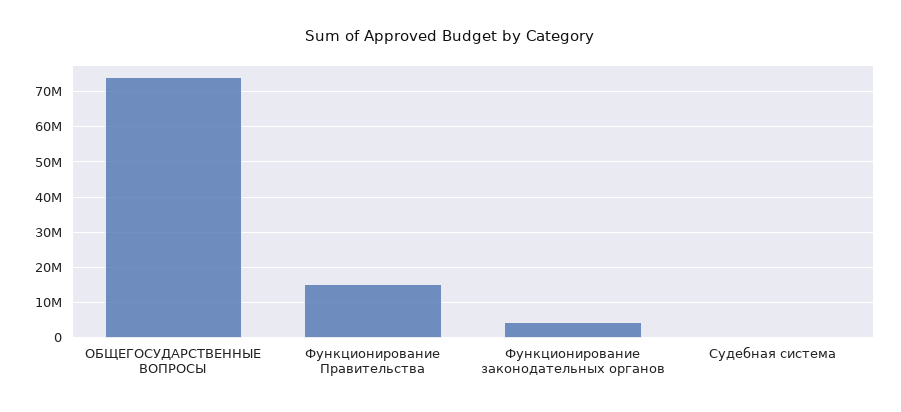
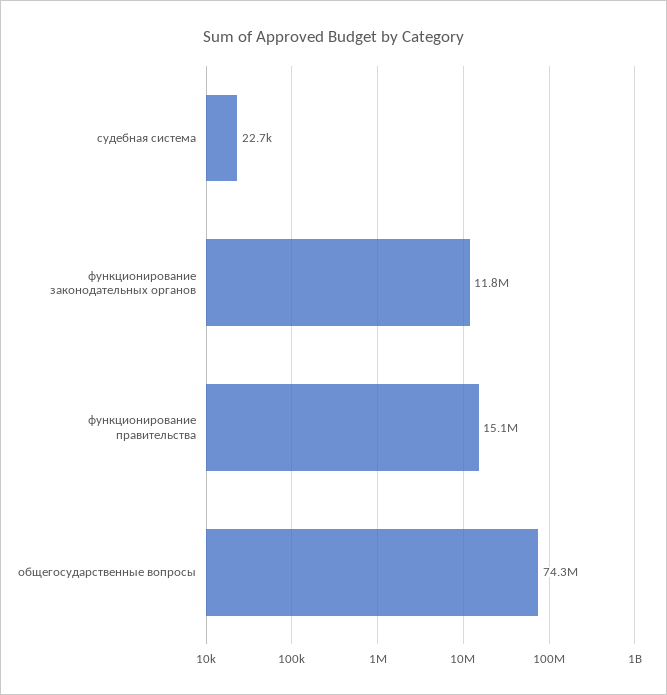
Функционирование законодательных органов: 4000000 -> 11800000

